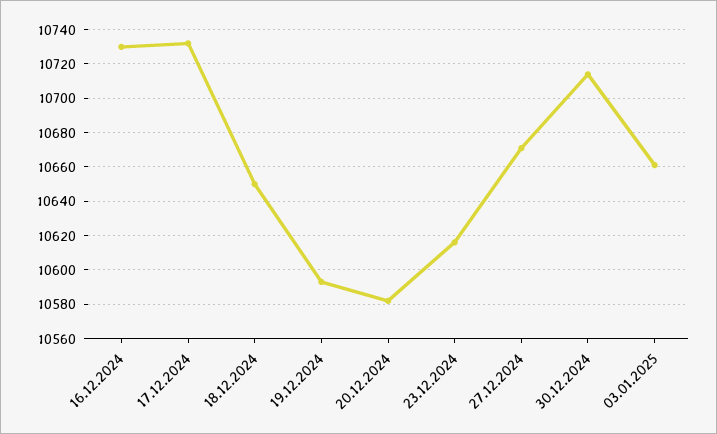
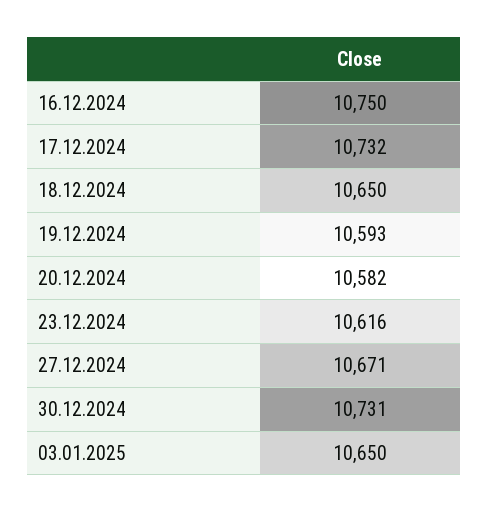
16.12.2024: 10730 -> 10750
30.12.2024: 10715 -> 10731
03.01.2025: 10660 -> 10650

